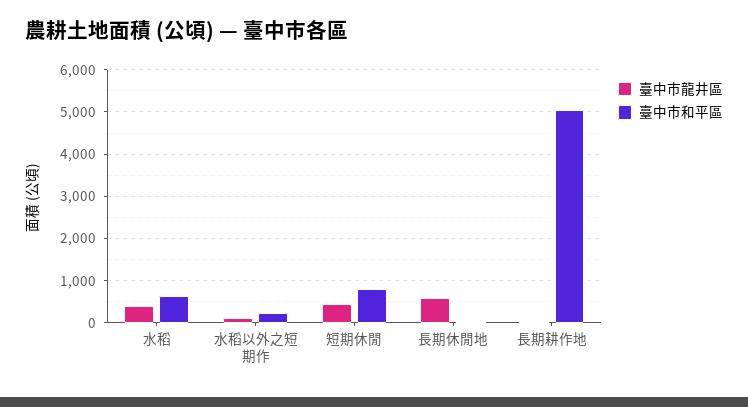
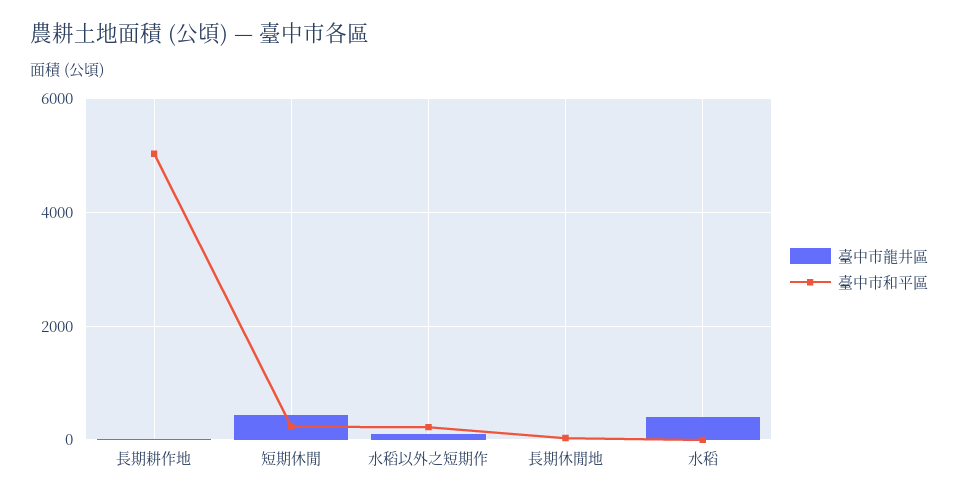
臺中市和平區, 水稻: 600 -> 0
臺中市和平區, 短期休閒: 800 -> 200
臺中市龍井區, 長期休閒地: 600 -> 0

